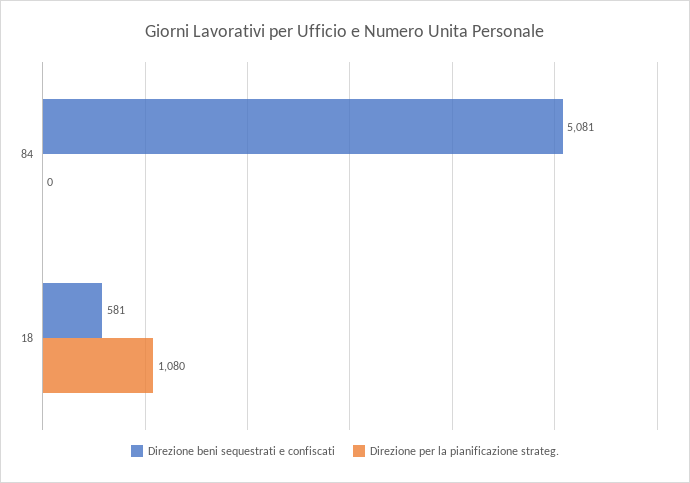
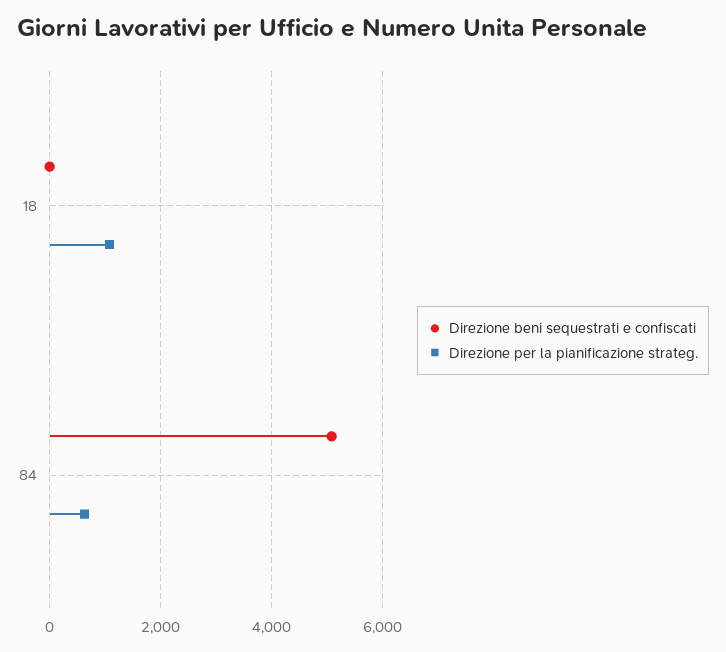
Direzione per la pianificazione strateg., 84: 0 -> 600
Direzione beni sequestrati e confiscati, 18: 581 -> 0

